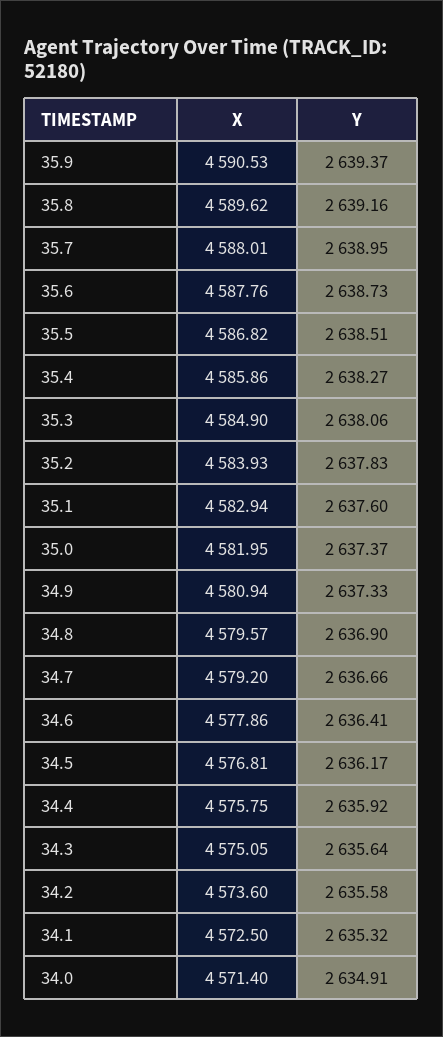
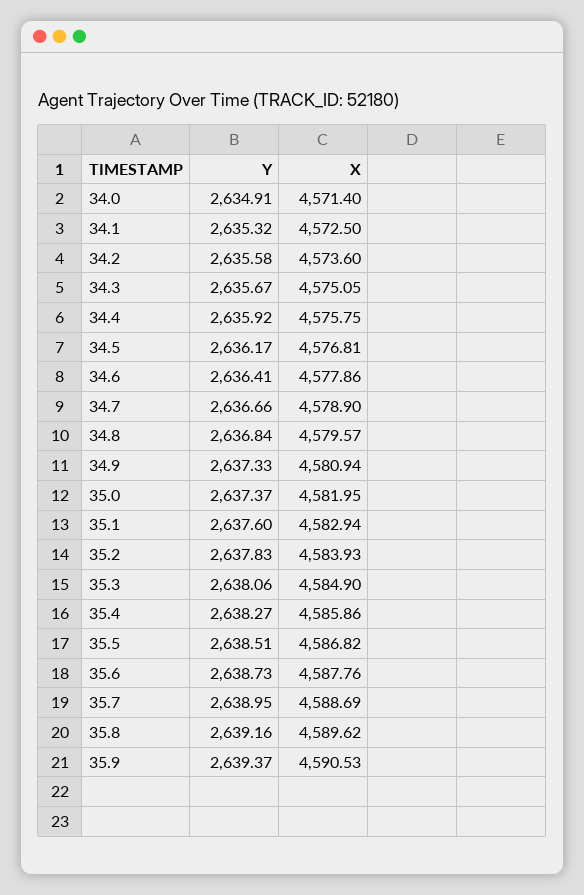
X, 35.7: 4588.01 -> 4588.69
Y, 34.8: 2636.9 -> 2636.84
X, 34.7: 4579.2 -> 4578.9
Y, 34.3: 2635.64 -> 2635.67

